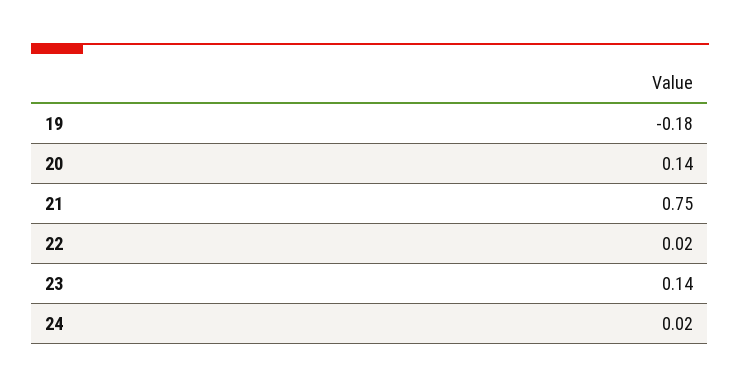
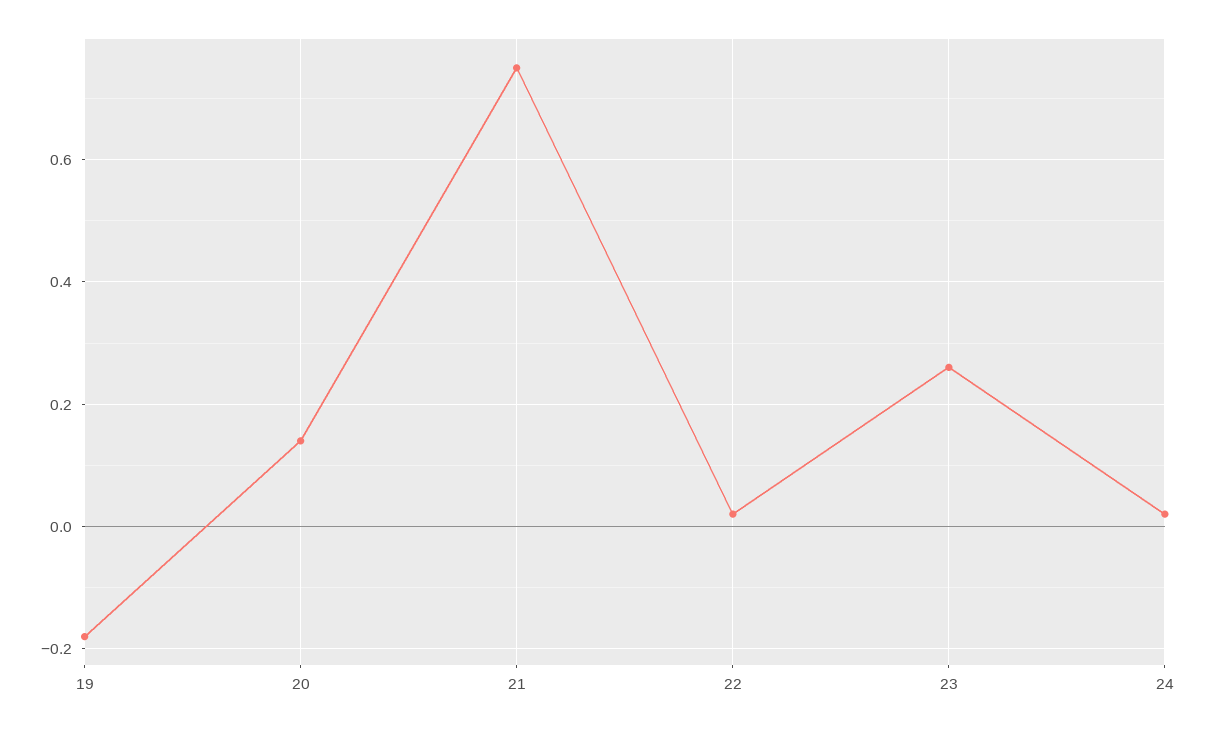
23: 0.14 -> 0.25

